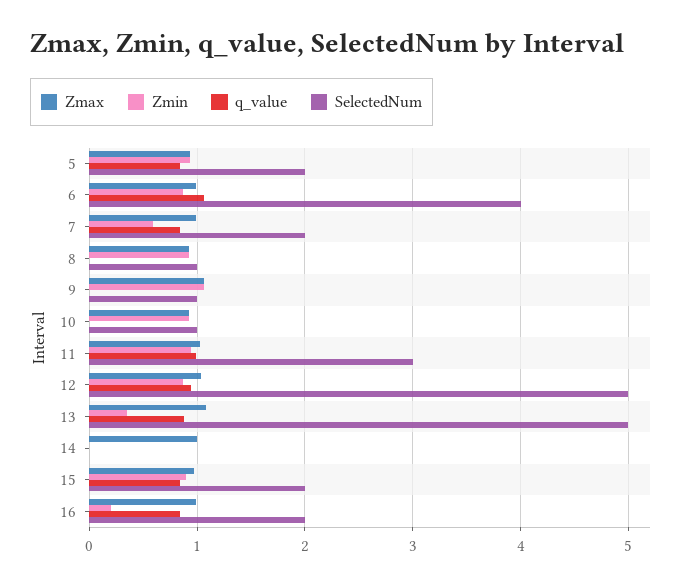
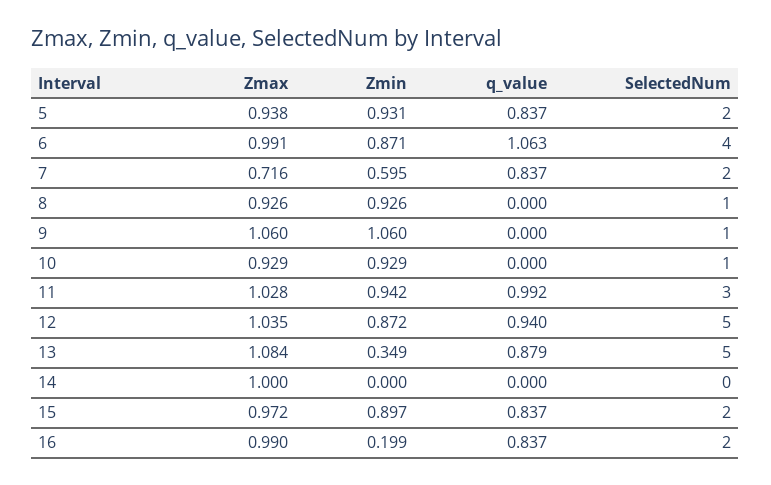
Zmax, 7: 1 -> 0.716

